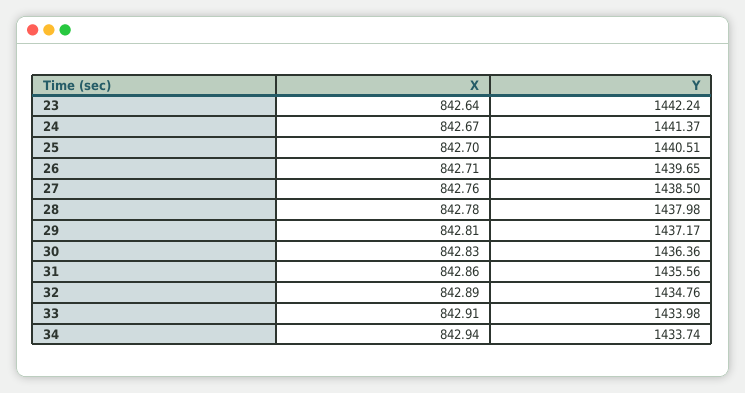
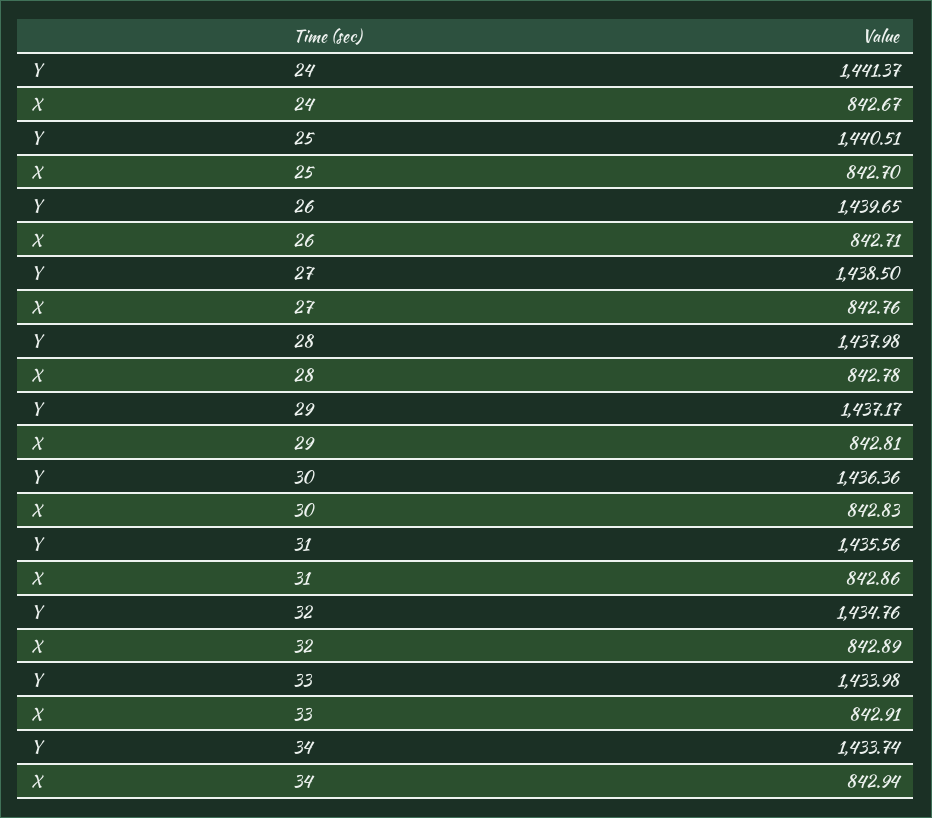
X, 23: 842.64 -> none
Y, 23: 1442.24 -> none

